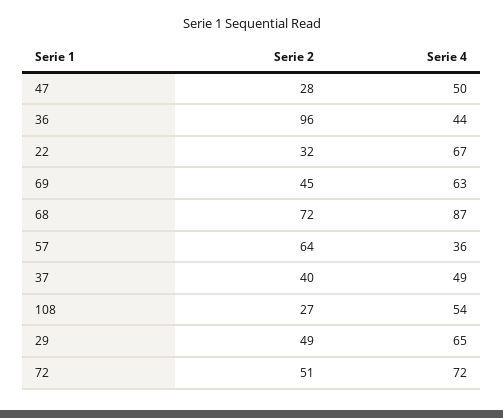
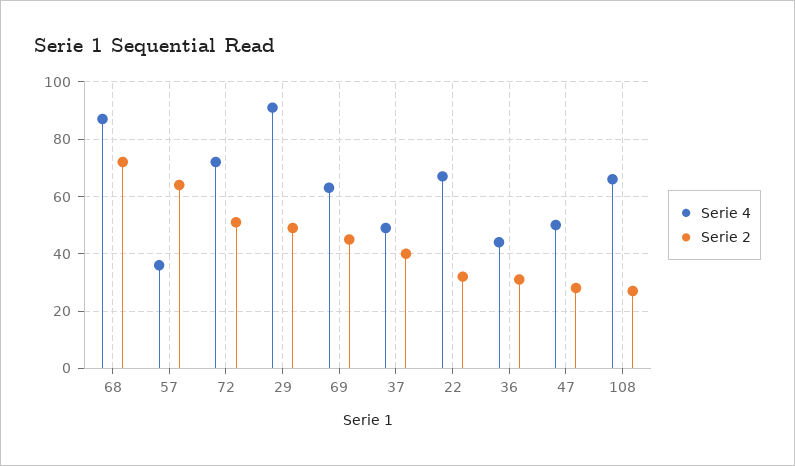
Serie 2, 36: 96 -> 30
Serie 4, 108: 54 -> 65
Serie 4, 29: 65 -> 90

